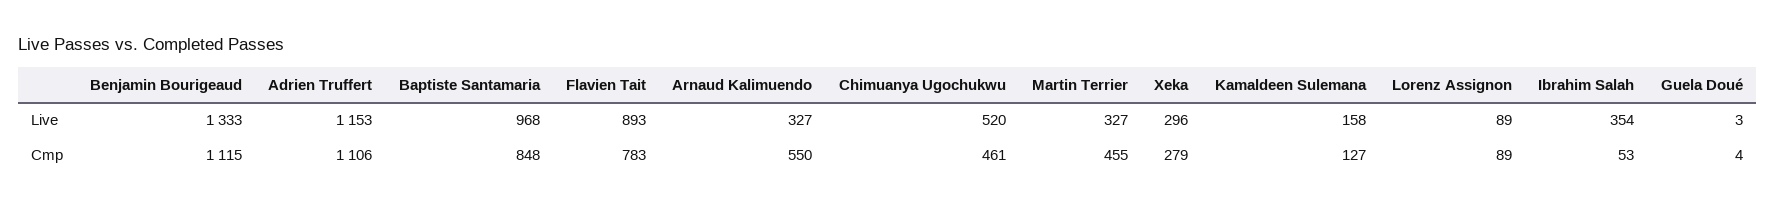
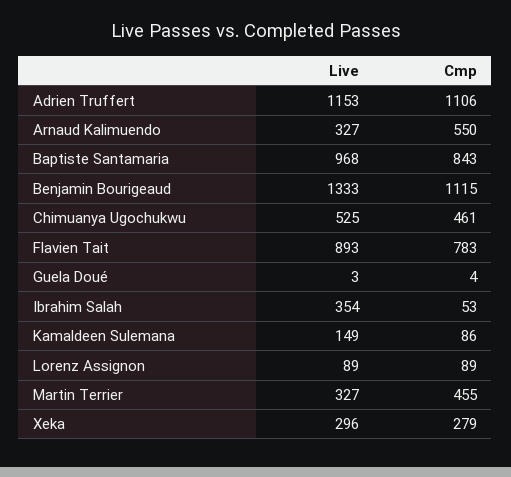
Chimuanya Ugochukwu, Live: 520 -> 525
Kamaldeen Sulemana, Live: 158 -> 149
Baptiste Santamaria, Cmp: 848 -> 843
Kamaldeen Sulemana, Cmp: 127 -> 86

